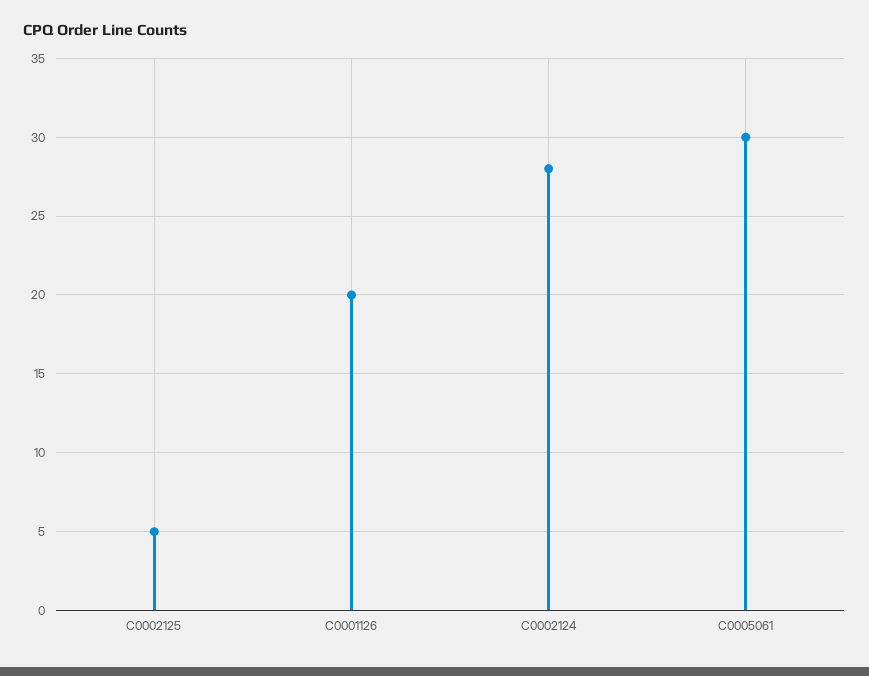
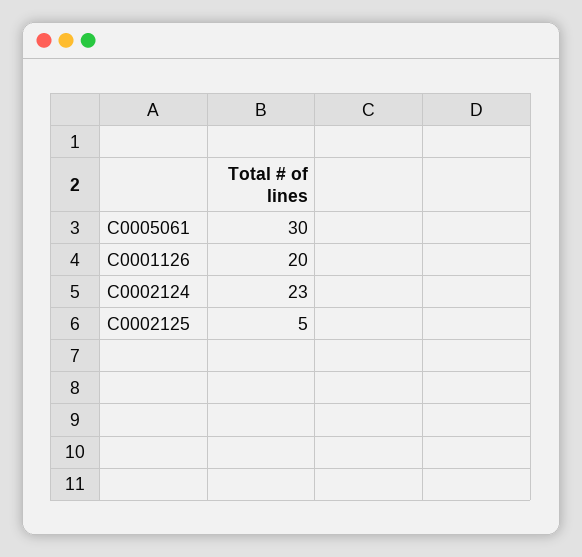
C0002124: 28 -> 23

